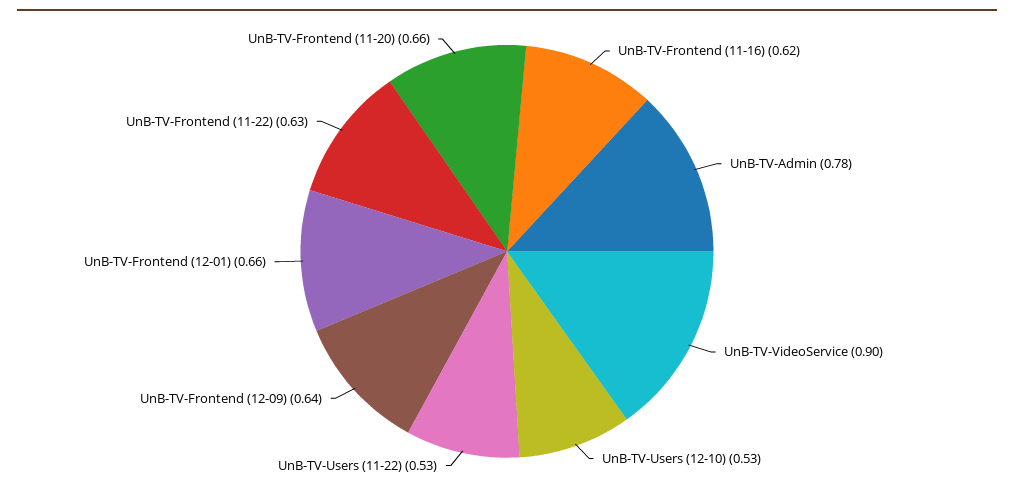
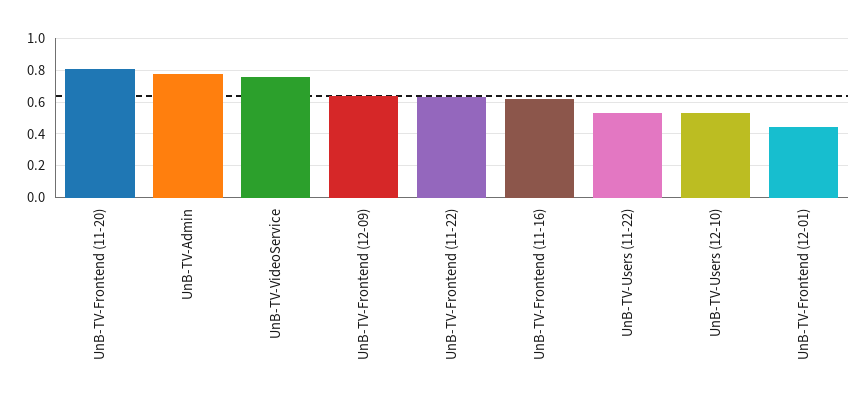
UnB-TV-VideoService: 0.9 -> 0.75
UnB-TV-Frontend (12-01): 0.66 -> 0.45
UnB-TV-Frontend (11-20): 0.66 -> 0.8

